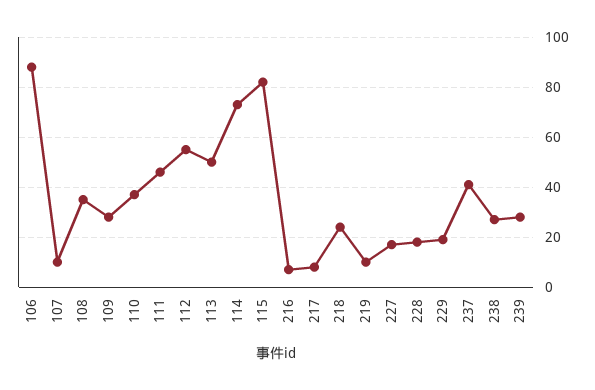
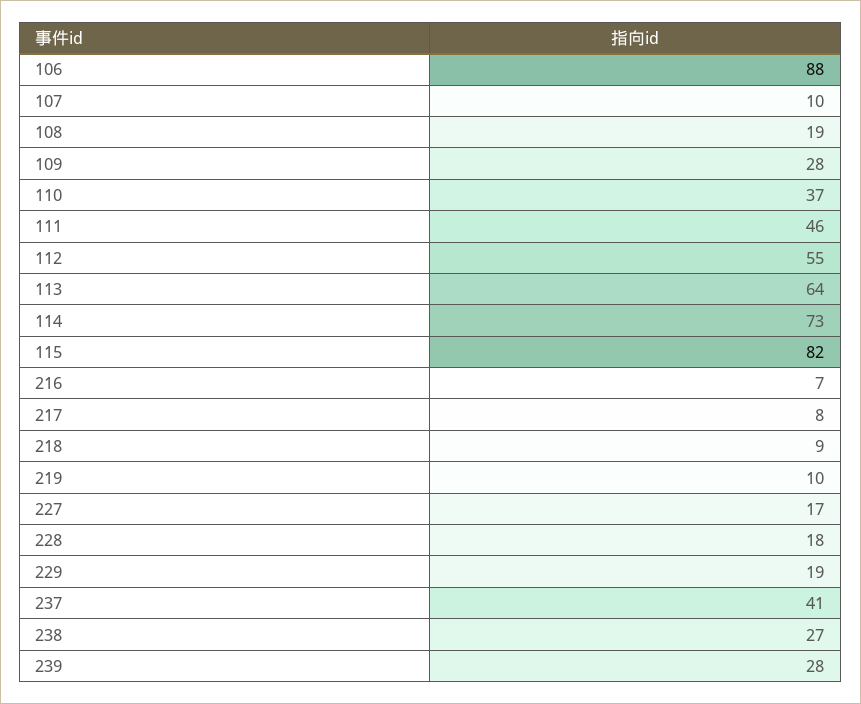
108: 35 -> 19
113: 50 -> 64
218: 25 -> 9

